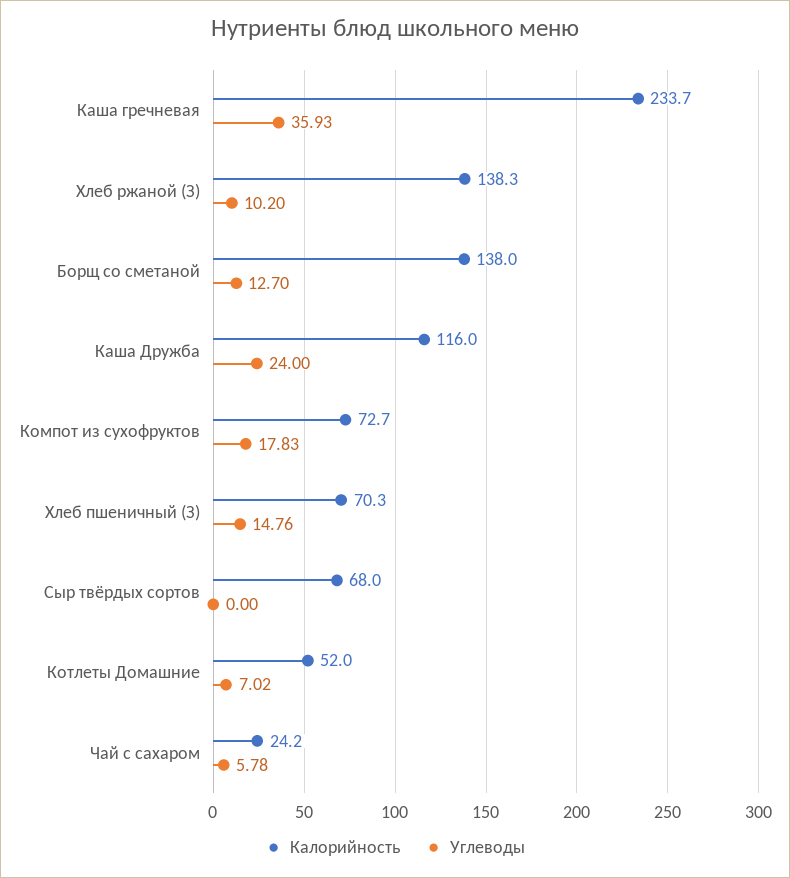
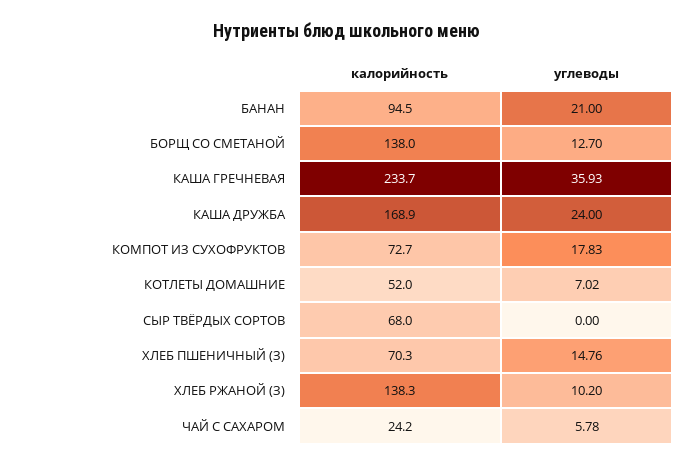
Калорийность, Каша Дружба: 116 -> 168.9
Калорийность, БАНАН: none -> 94.5
Углеводы, БАНАН: none -> 21

